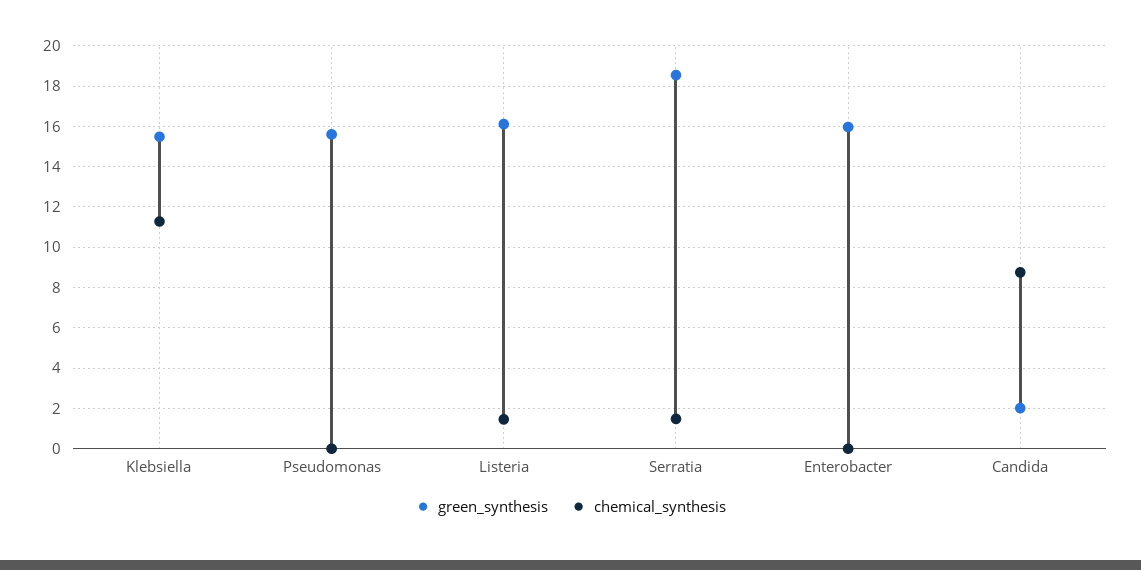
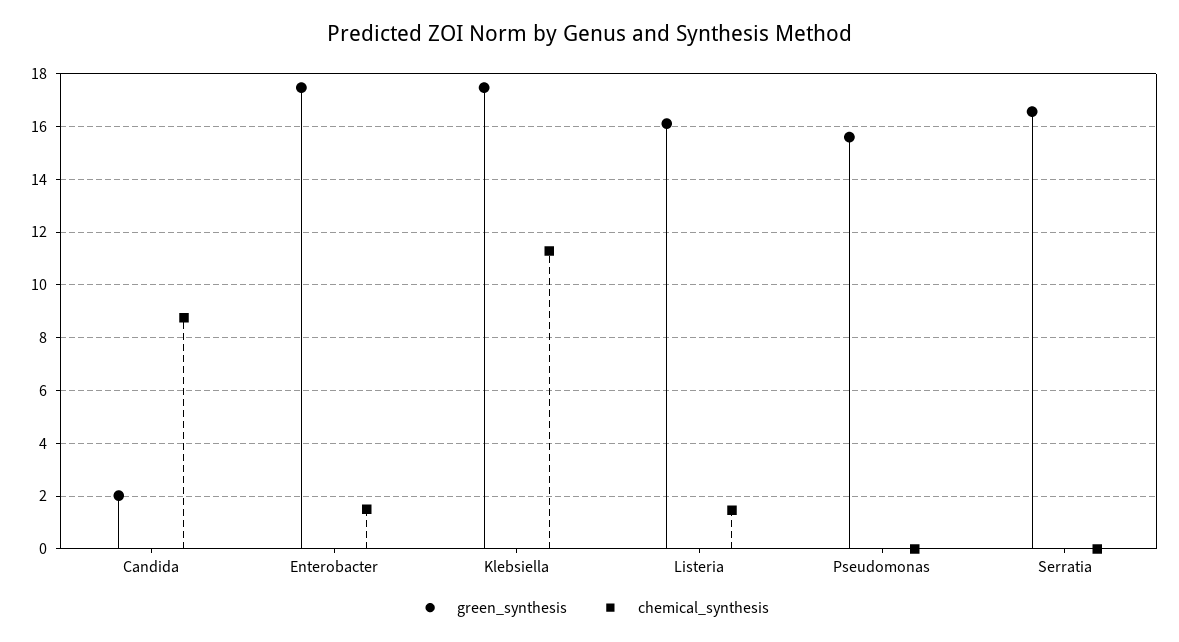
green_synthesis, Klebsiella: 15.5 -> 17.5
green_synthesis, Serratia: 18.5 -> 16.5
chemical_synthesis, Serratia: 1.5 -> 0
green_synthesis, Enterobacter: 16 -> 17.5
chemical_synthesis, Enterobacter: 0 -> 1.5

